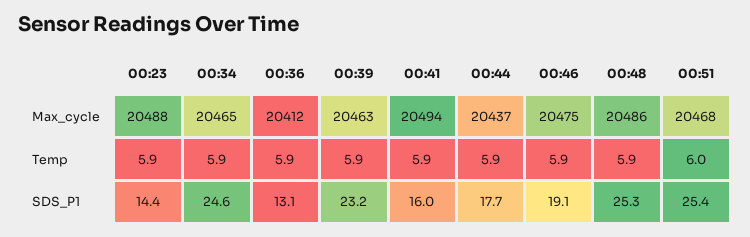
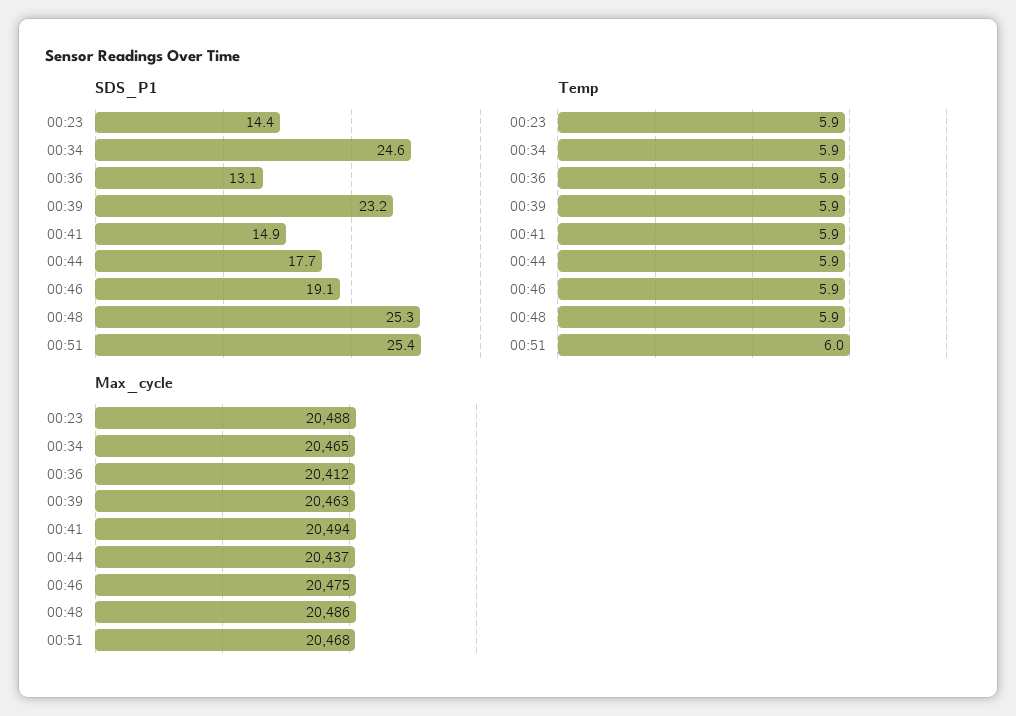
SDS_P1, 00:41: 16 -> 14.9

